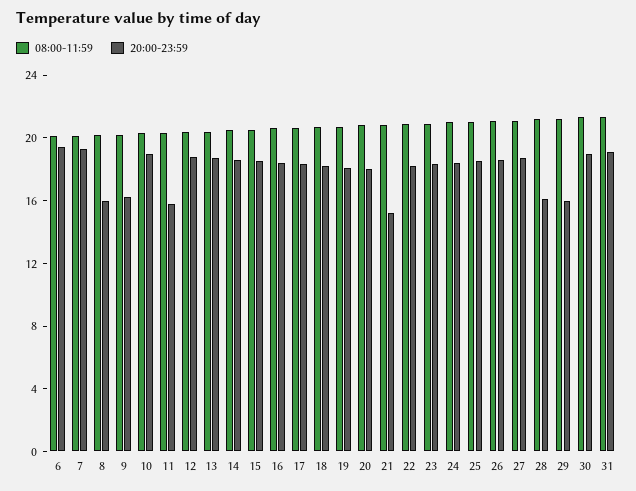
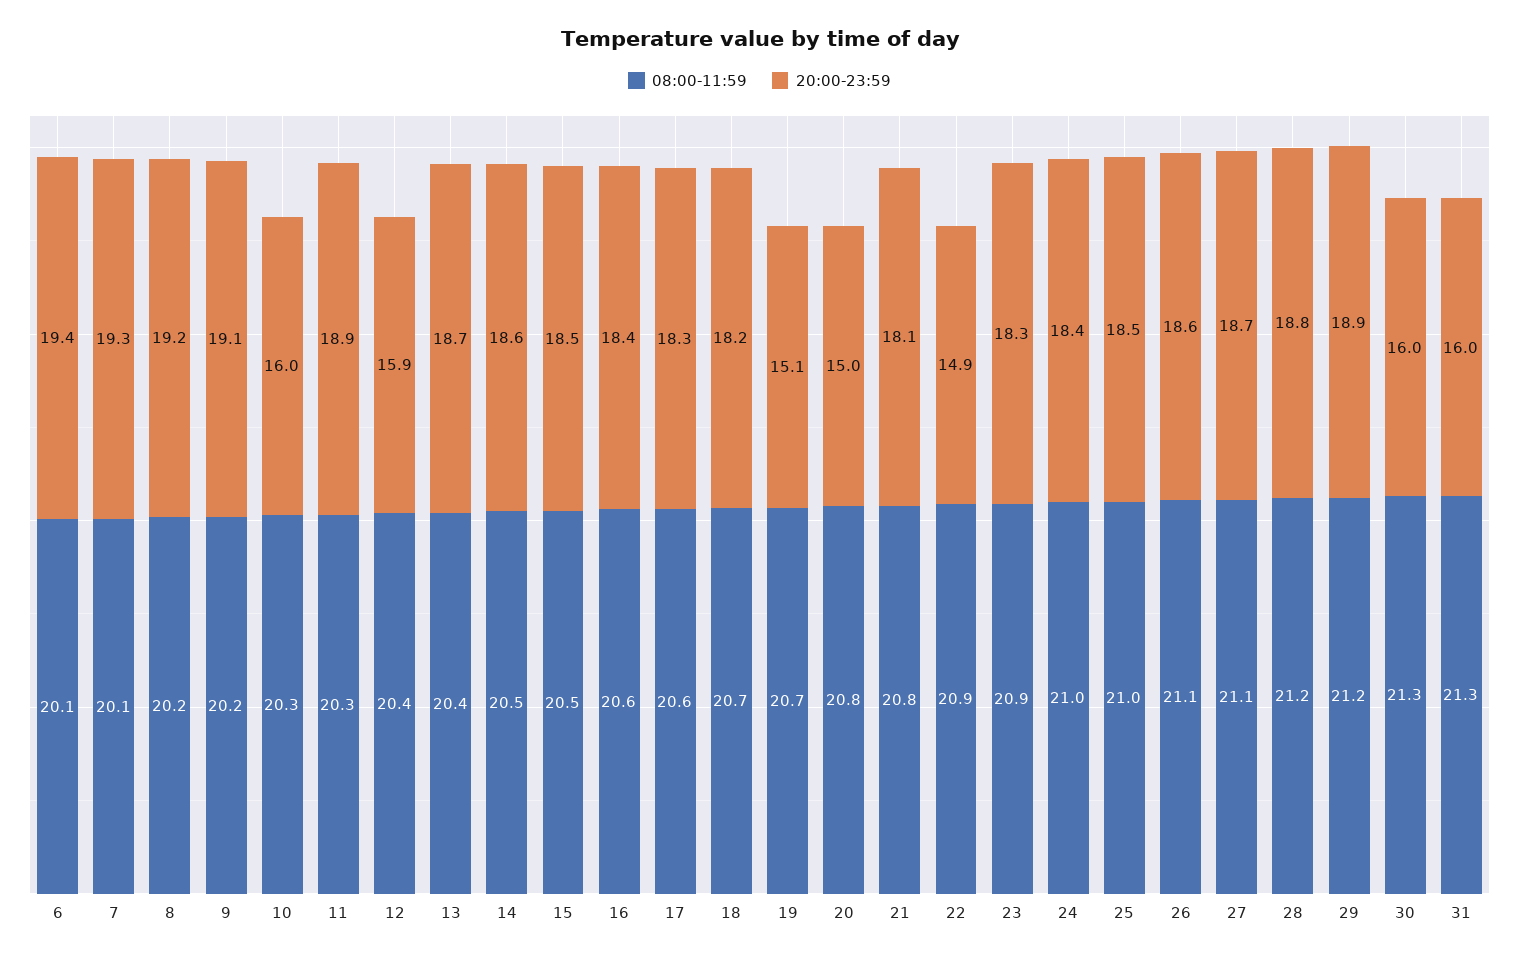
20:00-23:59, 8: 16 -> 19.2
20:00-23:59, 9: 16 -> 19.1
20:00-23:59, 10: 19 -> 16
20:00-23:59, 11: 16 -> 18.9
20:00-23:59, 12: 19 -> 15.9
20:00-23:59, 19: 18 -> 15.1
20:00-23:59, 20: 18 -> 15
20:00-23:59, 21: 15 -> 18.1
20:00-23:59, 22: 18 -> 14.9
20:00-23:59, 28: 16 -> 18.8
20:00-23:59, 29: 16 -> 18.9
20:00-23:59, 30: 19 -> 16
20:00-23:59, 31: 19 -> 16

